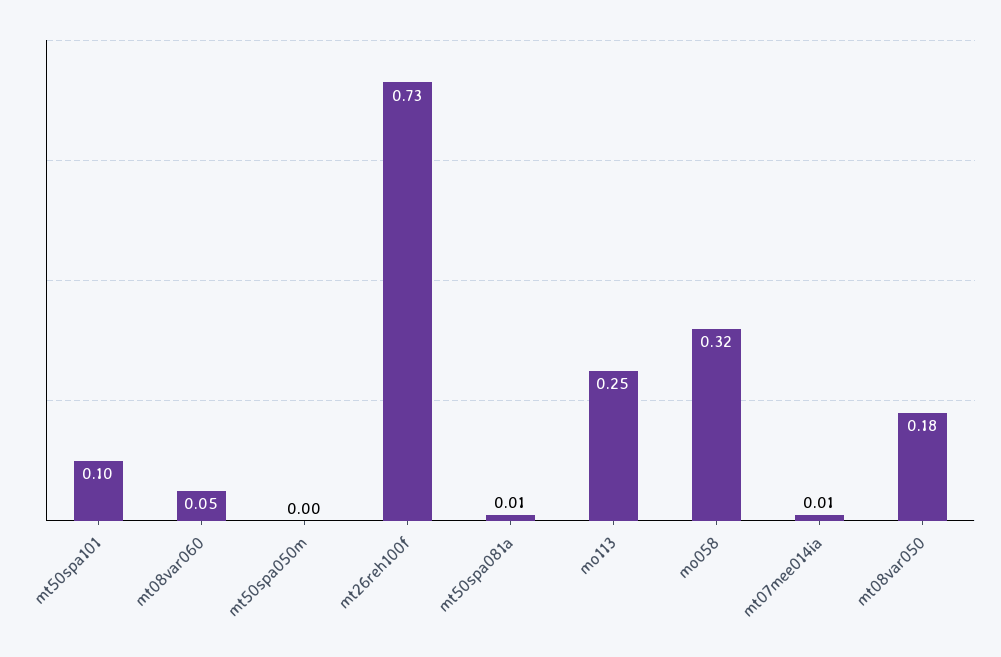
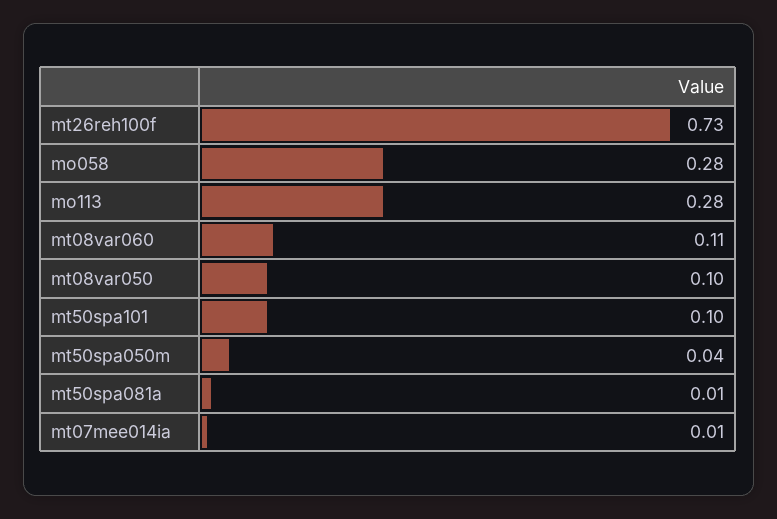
mt08var060: 0.05 -> 0.11
mt50spa050m: 0 -> 0.04
mo113: 0.25 -> 0.28
mo058: 0.32 -> 0.28
mt08var050: 0.18 -> 0.1

